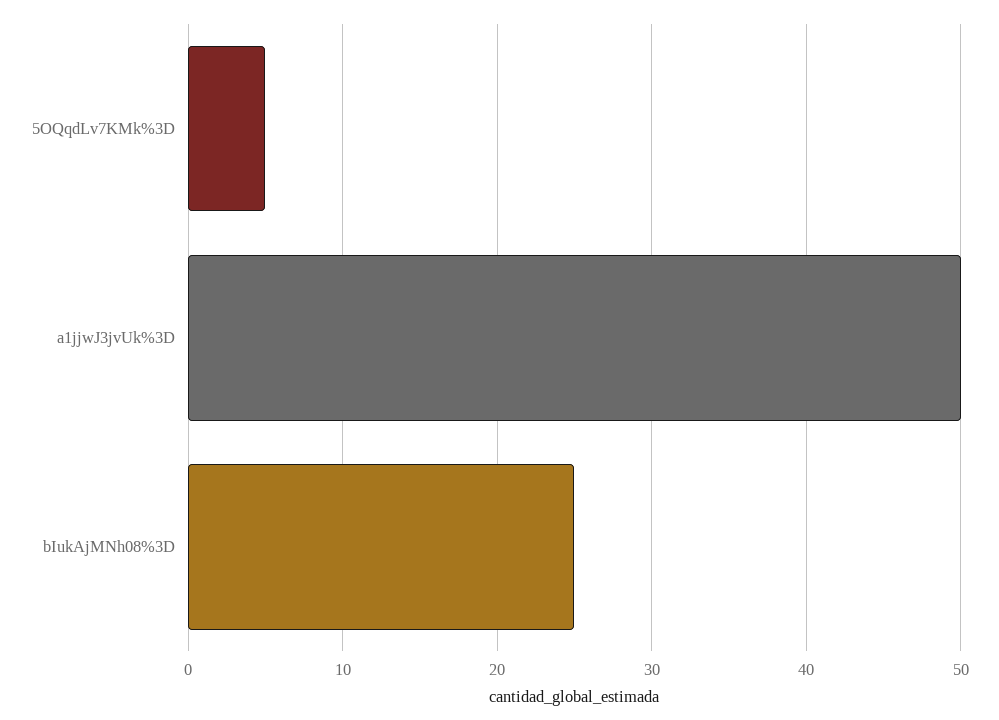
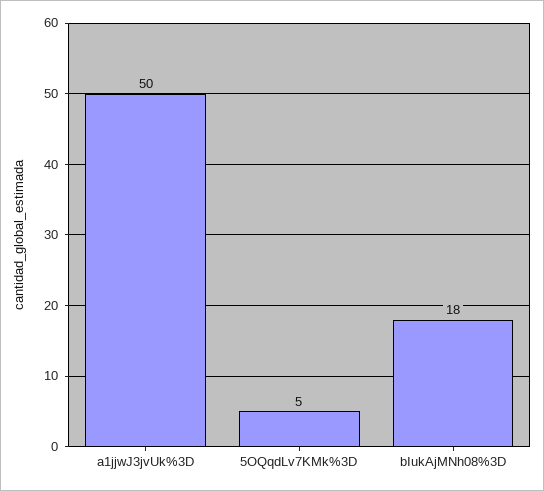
bIukAjMNh08%3D: 25 -> 18

